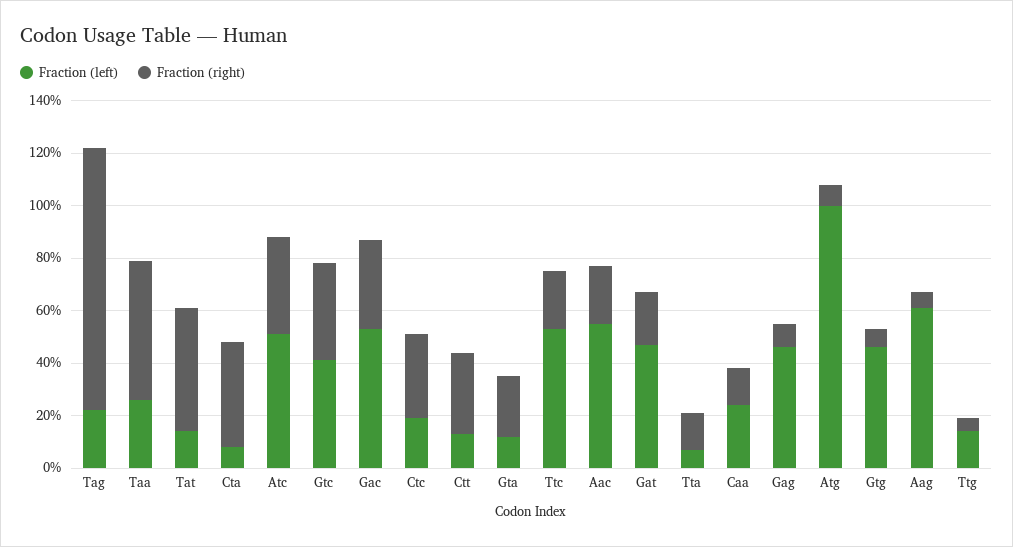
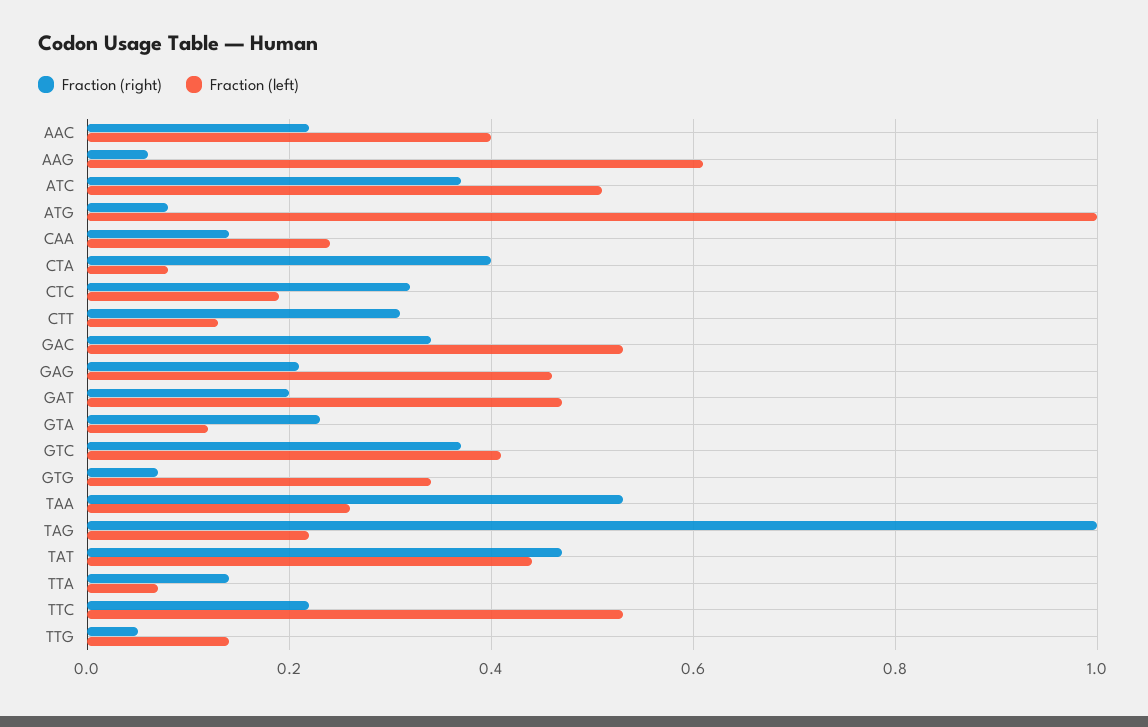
Fraction (left), Tat: 0.15 -> 0.45
Fraction (left), Aac: 0.55 -> 0.4
Fraction (right), Gag: 0.1 -> 0.2
Fraction (left), Gtg: 0.45 -> 0.35

